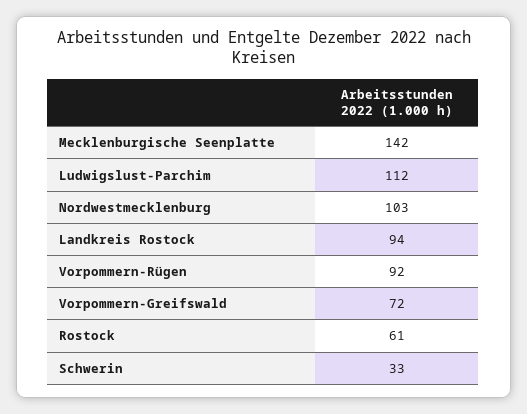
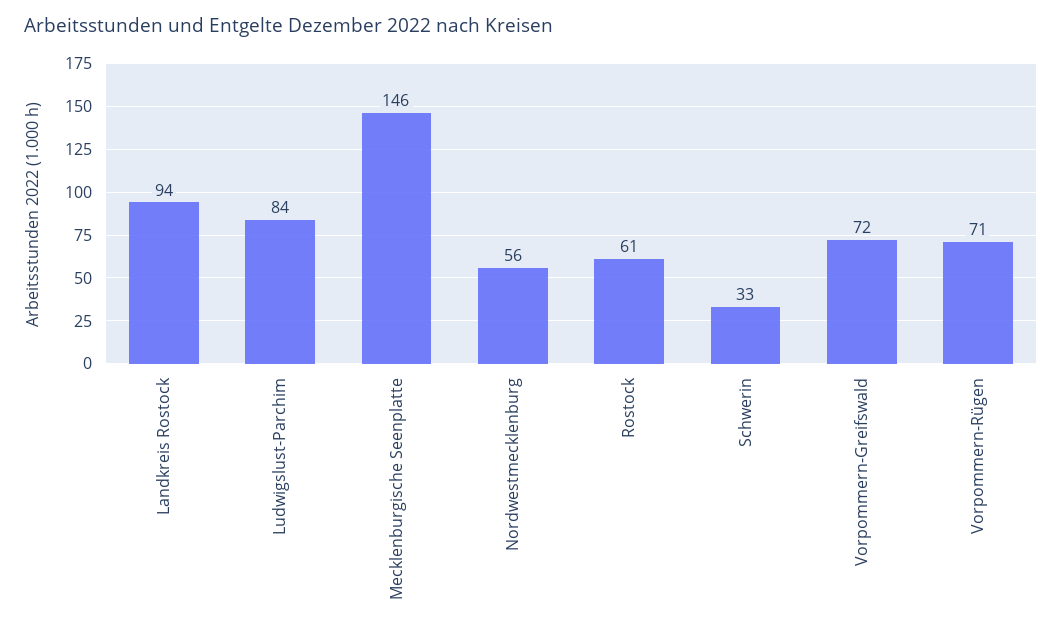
Mecklenburgische Seenplatte: 142 -> 146
Ludwigslust-Parchim: 112 -> 84
Nordwestmecklenburg: 103 -> 56
Vorpommern-Rügen: 92 -> 71

